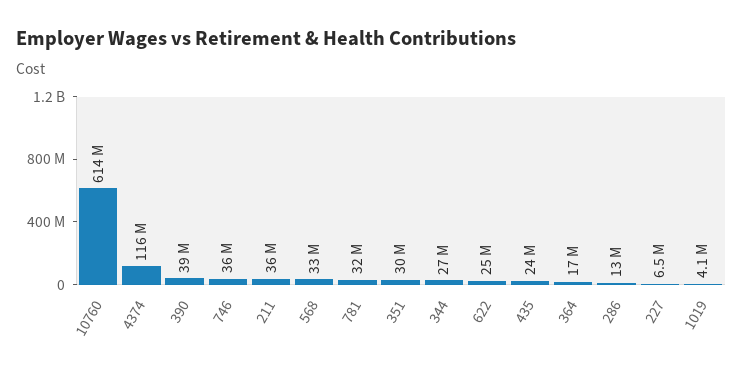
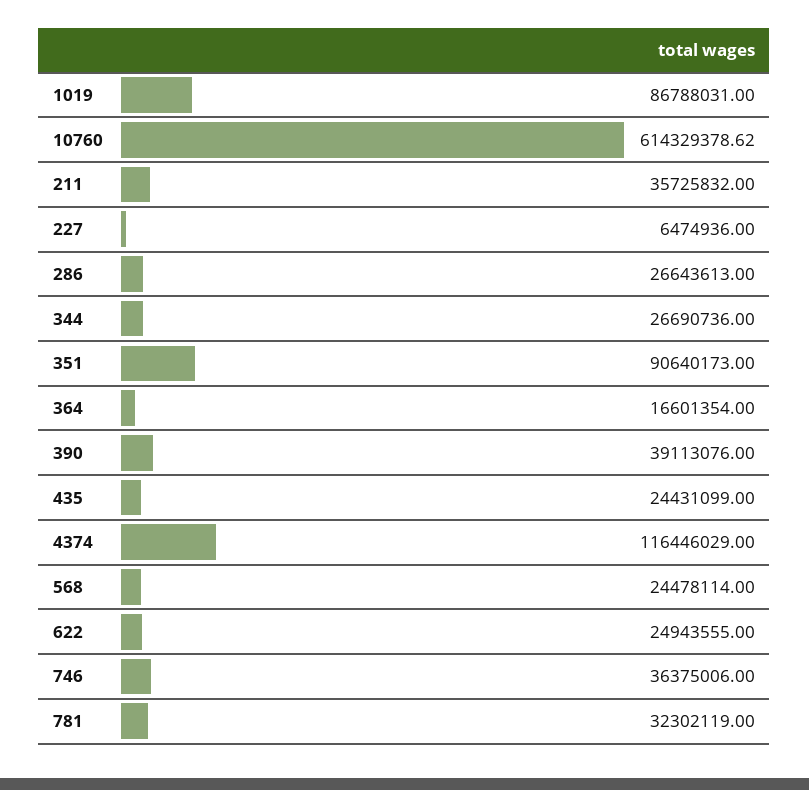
568: 33000000 -> 24478114
351: 30000000 -> 90640173
286: 13000000 -> 26643613
1019: 4100000 -> 86788031

